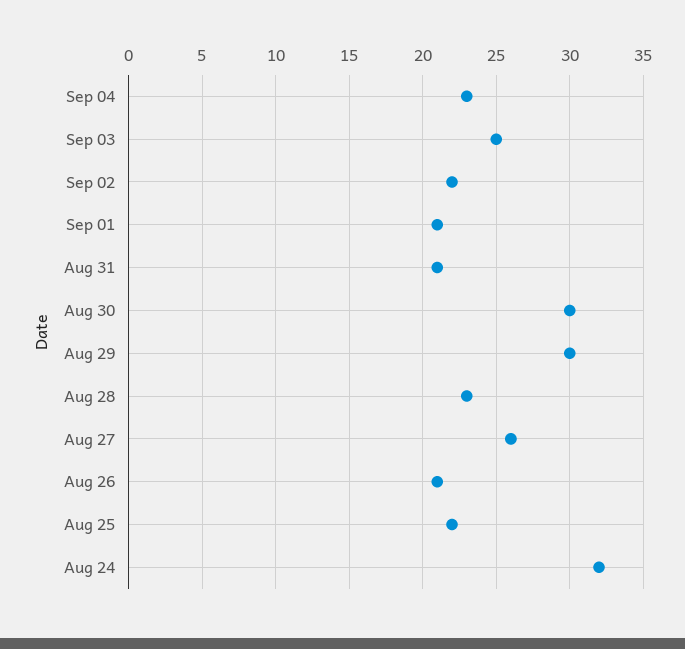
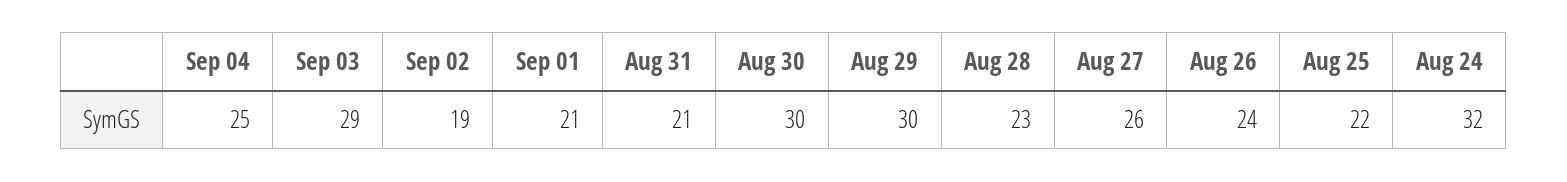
Sep 04: 23 -> 25
Sep 03: 25 -> 29
Sep 02: 22 -> 19
Aug 26: 21 -> 24

